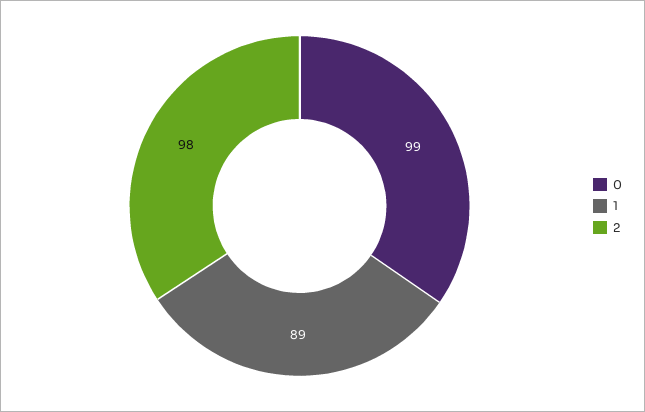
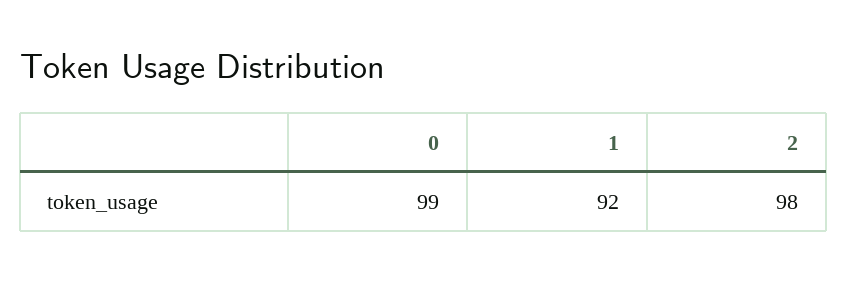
1: 89 -> 92

